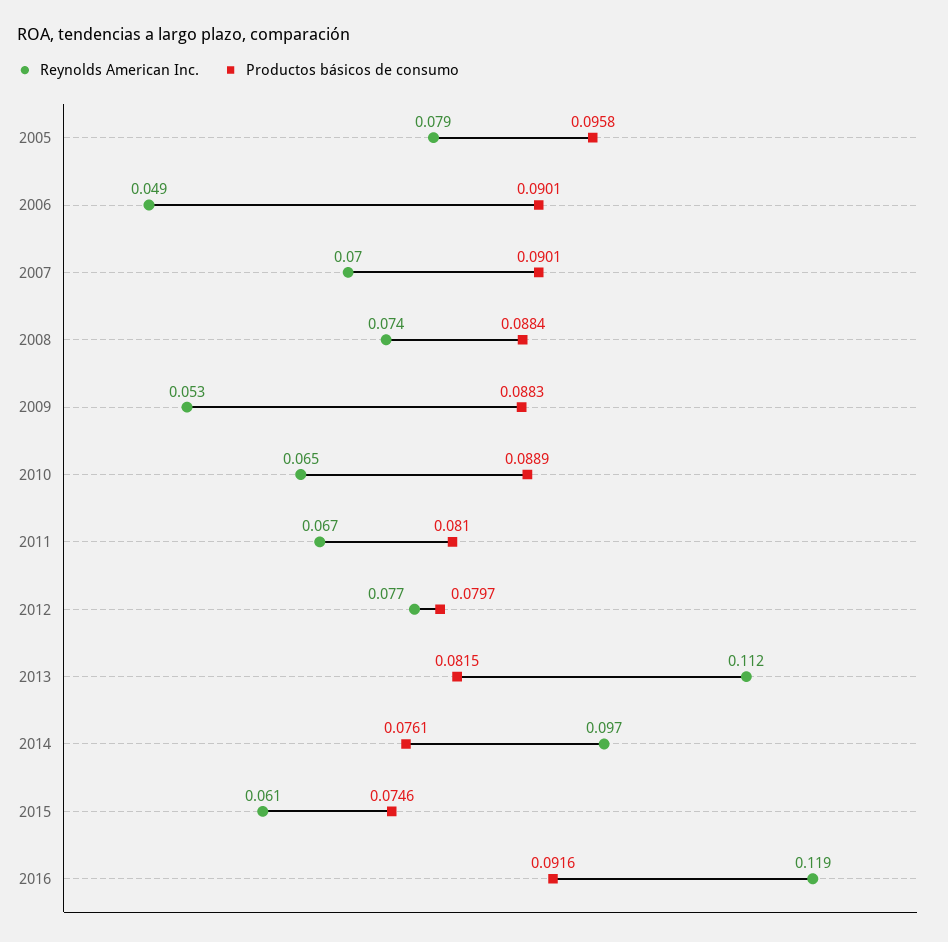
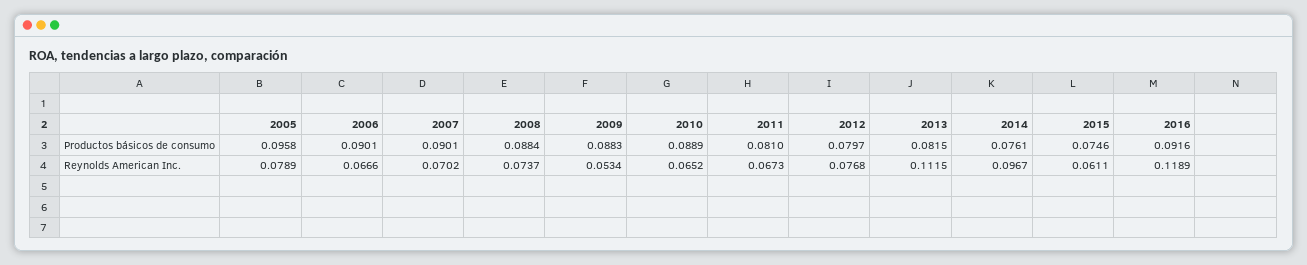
Reynolds American Inc., 2006: 0.049 -> 0.0666

